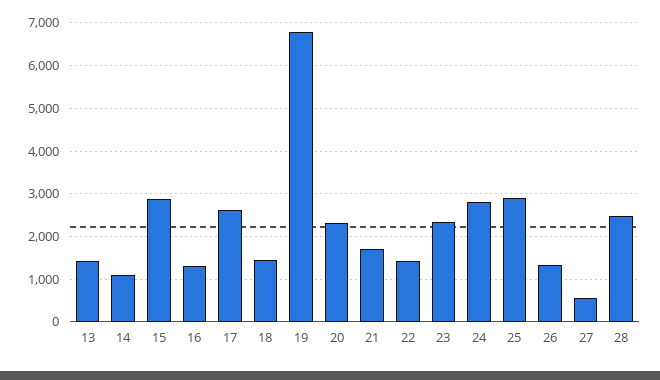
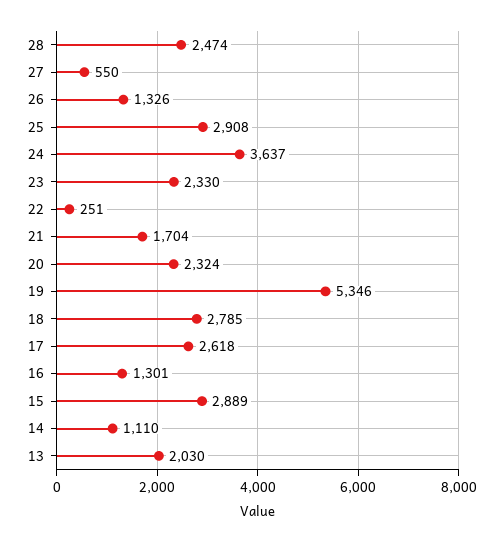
13: 1400 -> 2030
18: 1400 -> 2785
19: 6800 -> 5346
22: 1400 -> 251
24: 2800 -> 3637

